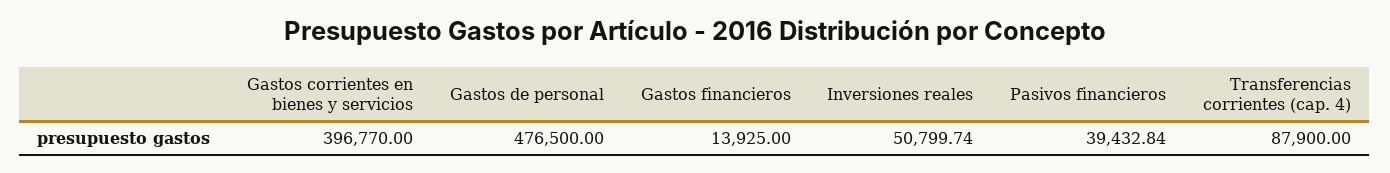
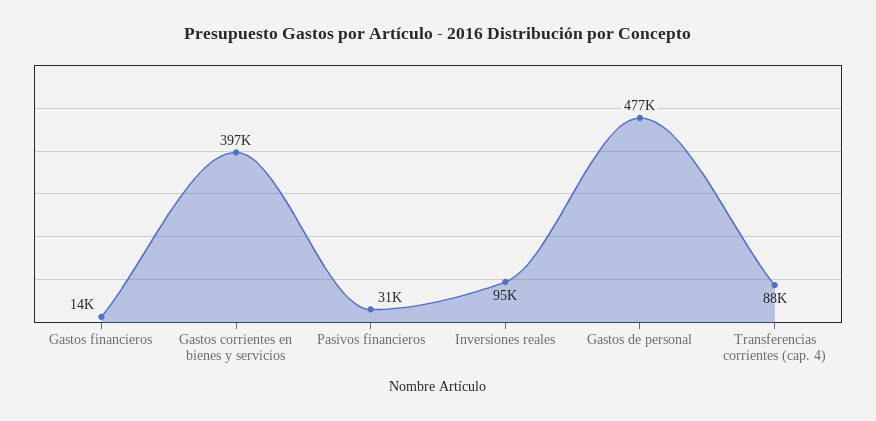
Inversiones reales: 50799.74 -> 95000
Pasivos financieros: 39432.84 -> 31000

